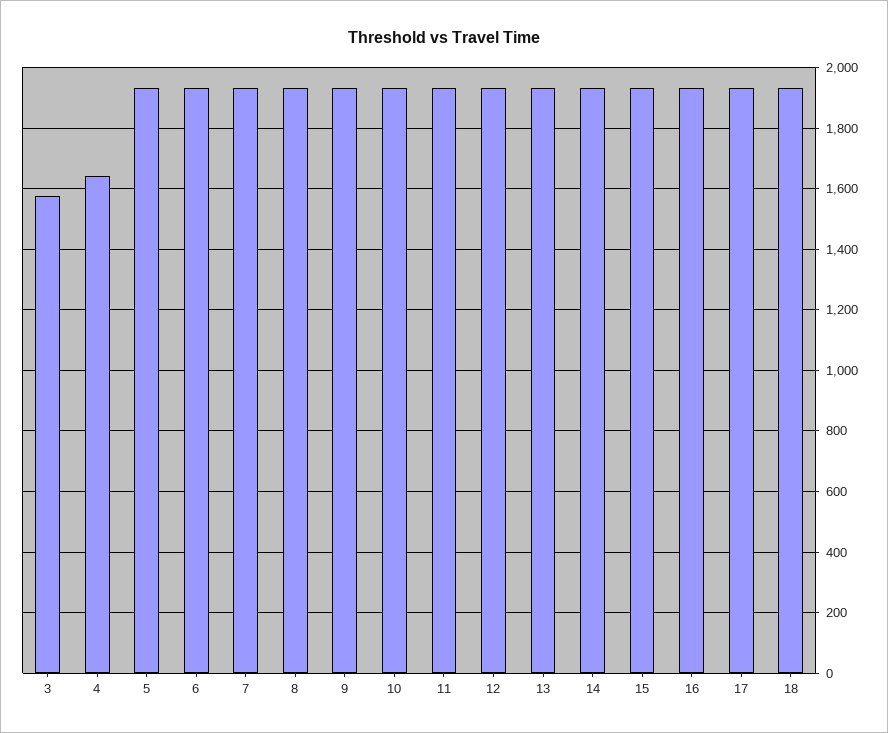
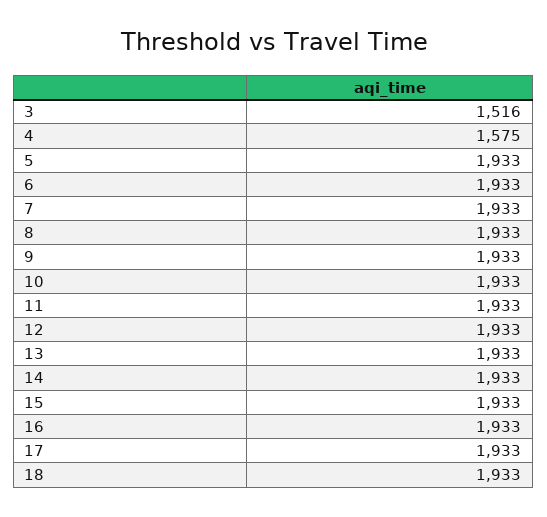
3: 1580 -> 1516
4: 1640 -> 1575

